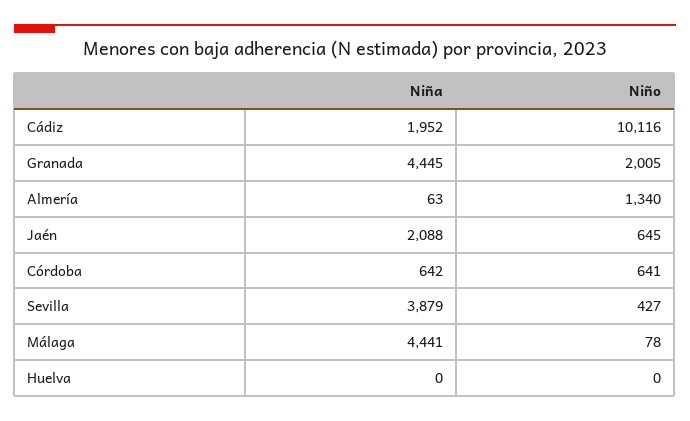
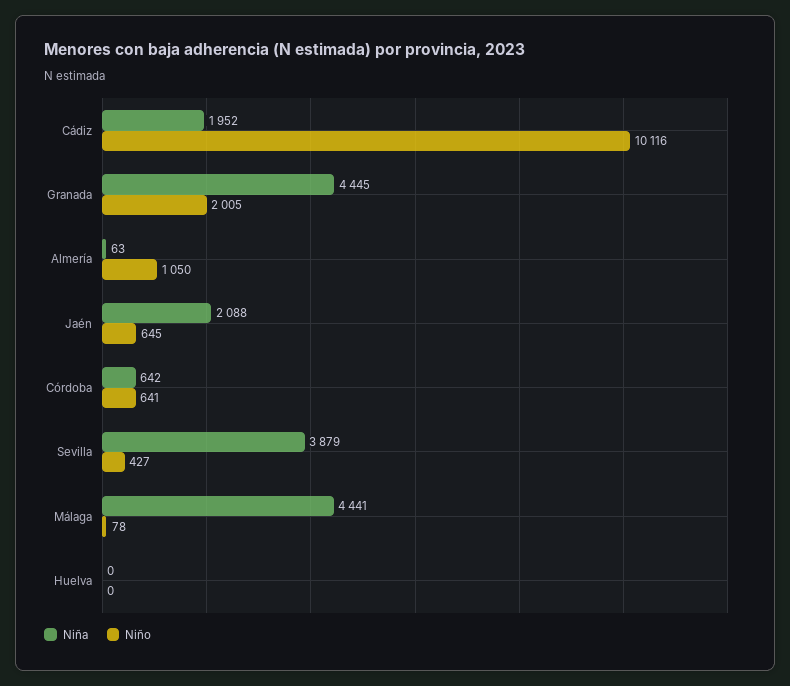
Niño, Almería: 1340 -> 1050

